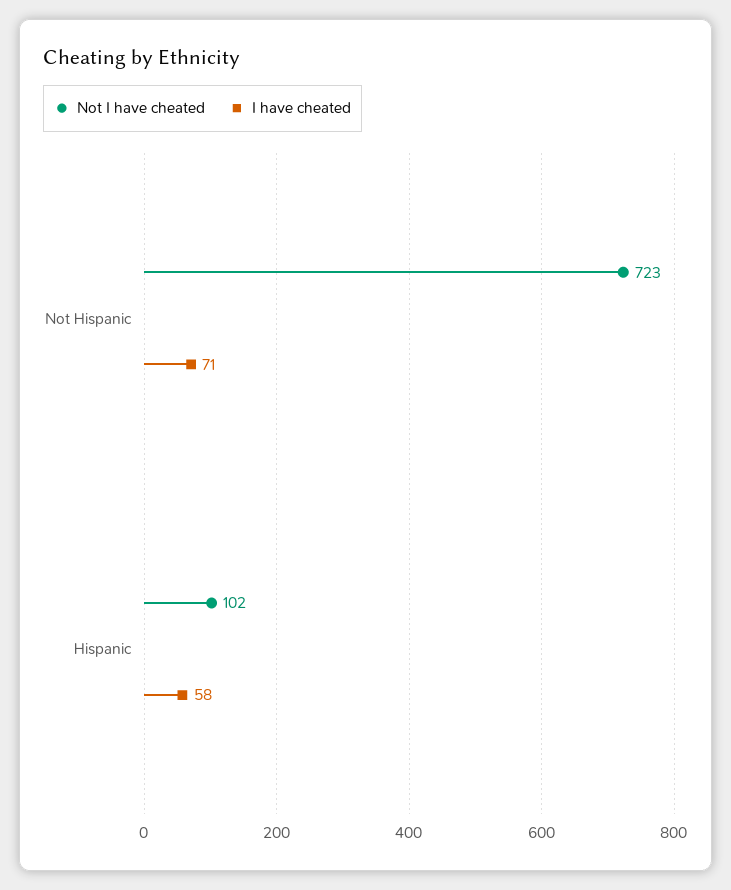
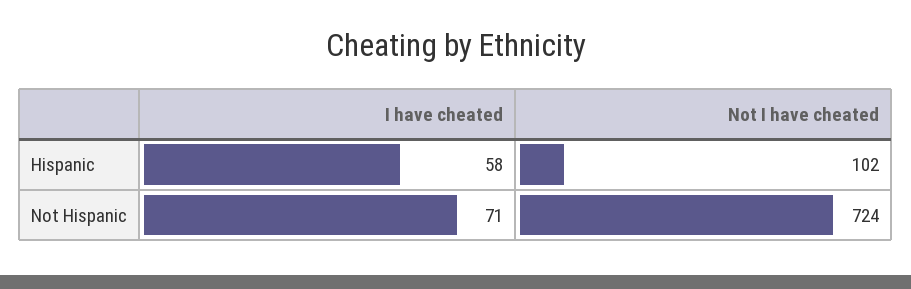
Not I have cheated, Not Hispanic: 723 -> 724

